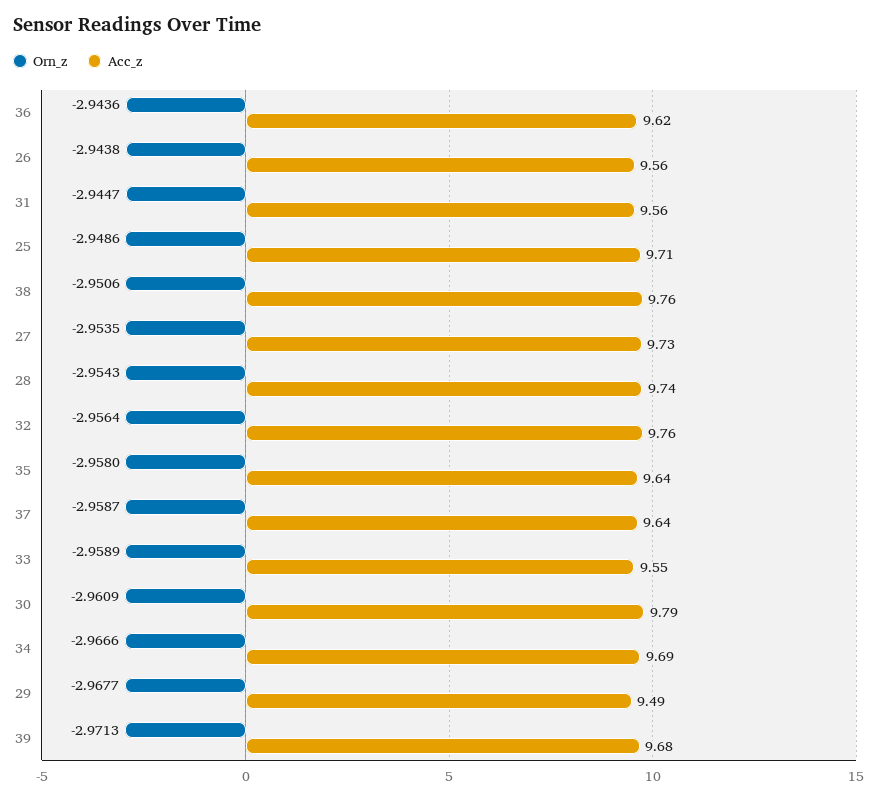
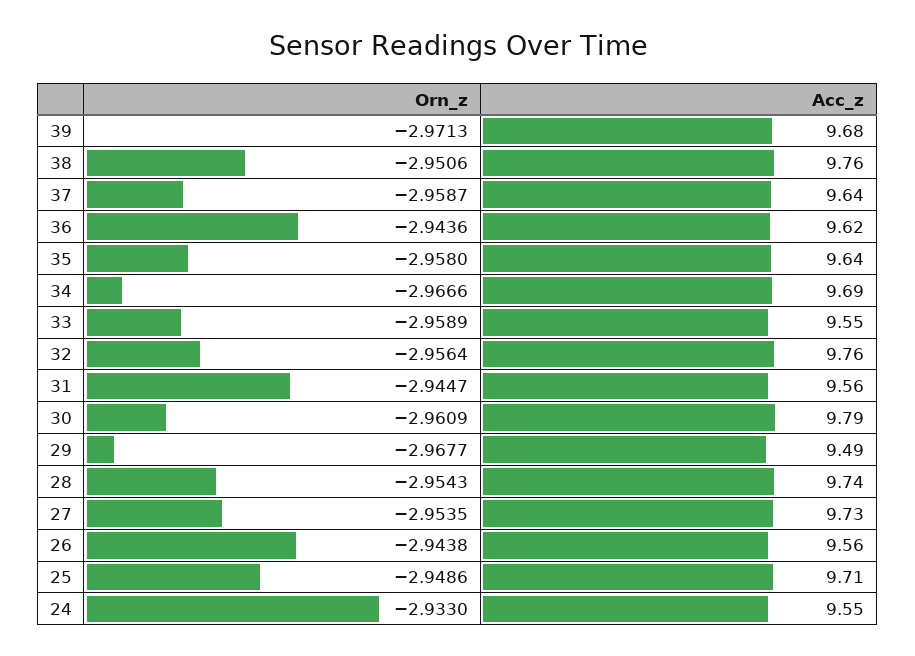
Orn_z, 24: none -> -2.933
Acc_z, 24: none -> 9.55

